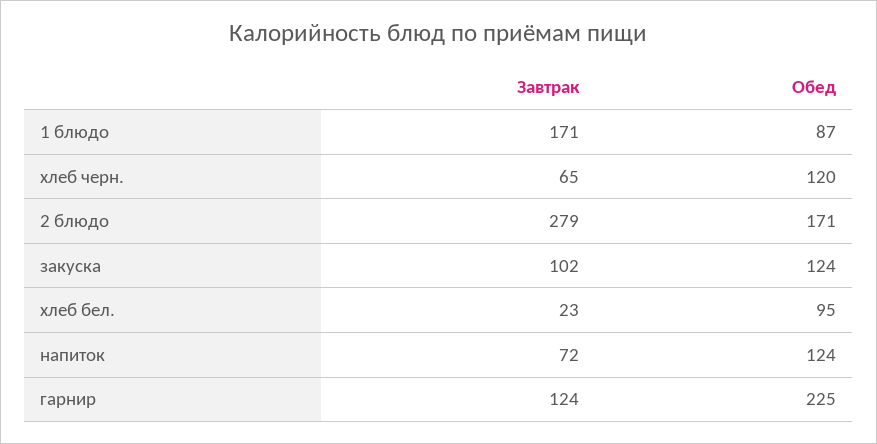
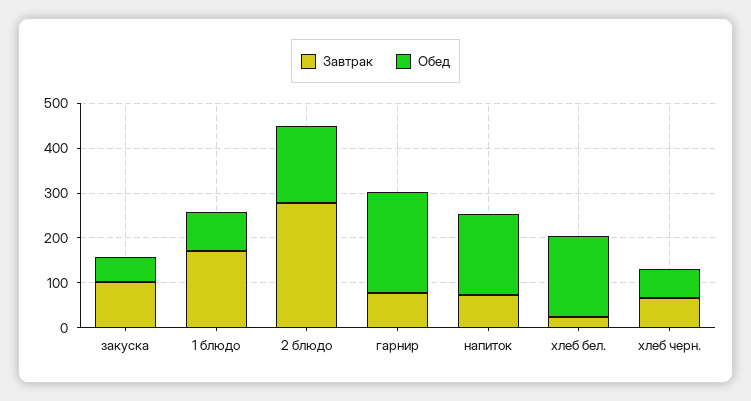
Обед, хлеб черн.: 120 -> 60
Обед, закуска: 124 -> 60
Обед, хлеб бел.: 95 -> 180
Обед, напиток: 124 -> 180
Завтрак, гарнир: 124 -> 80

